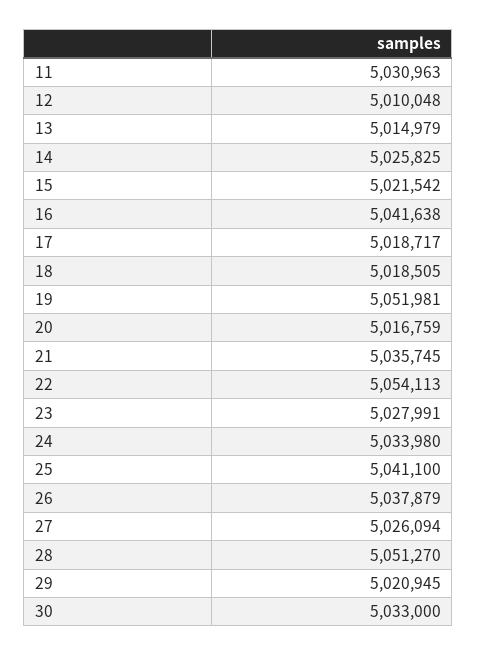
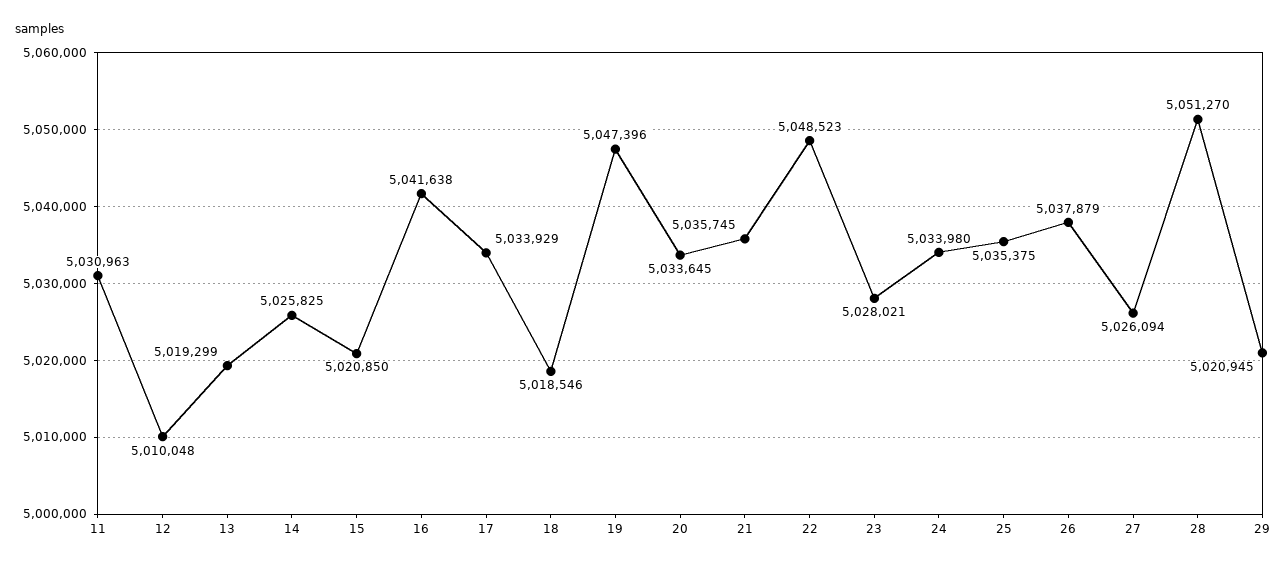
13: 5014979 -> 5019299
15: 5021542 -> 5020850
17: 5018717 -> 5033929
18: 5018505 -> 5018546
19: 5051981 -> 5047396
20: 5016759 -> 5033645
22: 5054113 -> 5048523
23: 5027991 -> 5028021
25: 5041100 -> 5035375
30: 5033000 -> none

